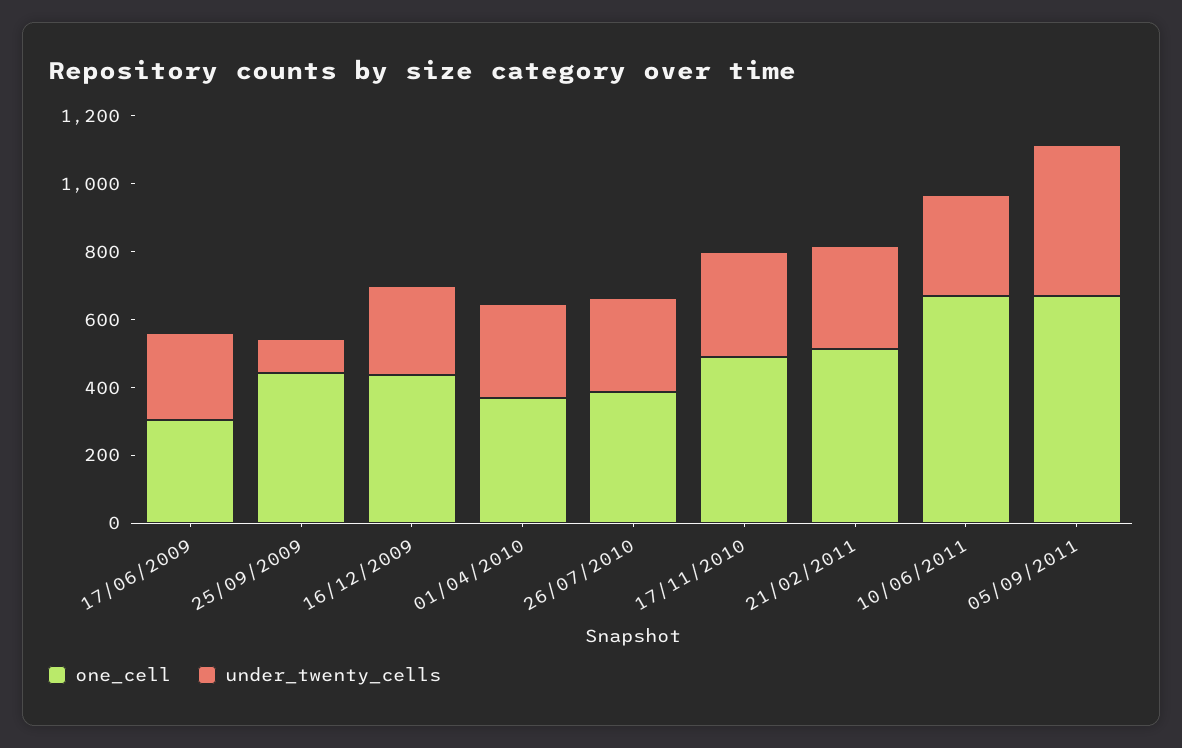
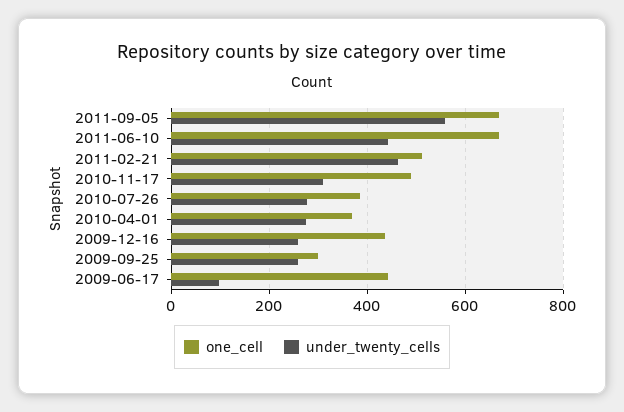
one_cell, 17/06/2009: 300 -> 440
under_twenty_cells, 17/06/2009: 250 -> 100
one_cell, 25/09/2009: 450 -> 300
under_twenty_cells, 25/09/2009: 100 -> 260
under_twenty_cells, 21/02/2011: 300 -> 460
under_twenty_cells, 10/06/2011: 300 -> 440
under_twenty_cells, 05/09/2011: 450 -> 560

